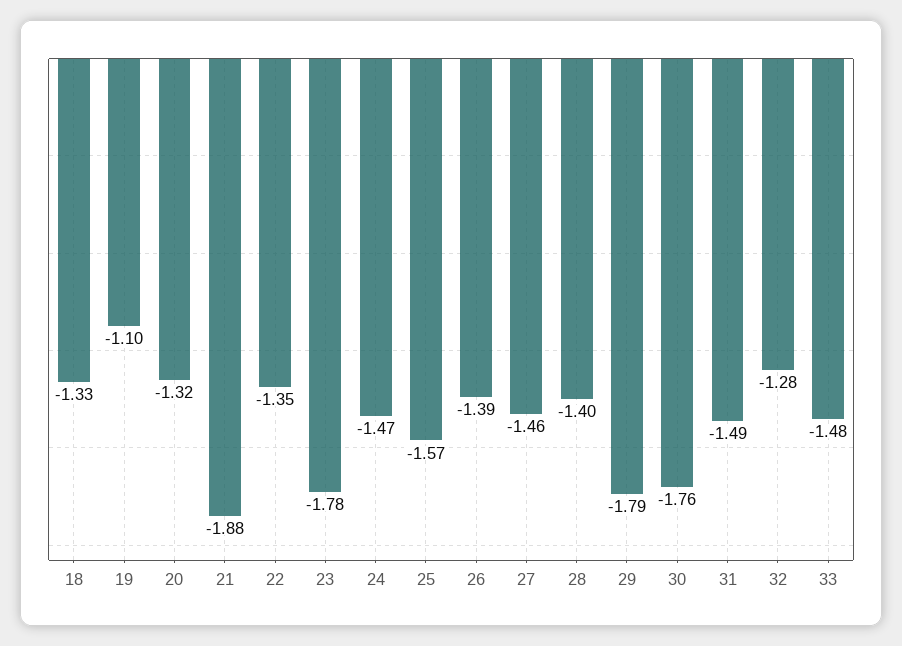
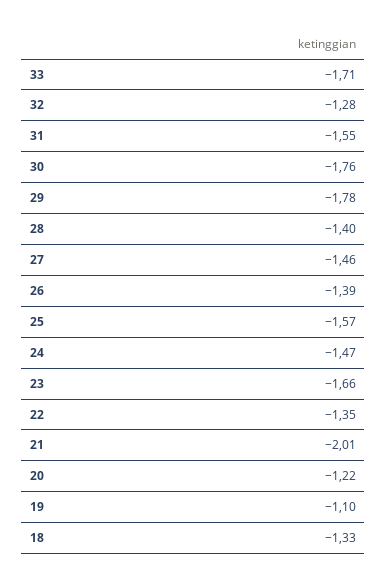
20: -1.32 -> -1.22
21: -1.88 -> -2.01
23: -1.78 -> -1.66
29: -1.79 -> -1.78
31: -1.49 -> -1.55
33: -1.48 -> -1.71

